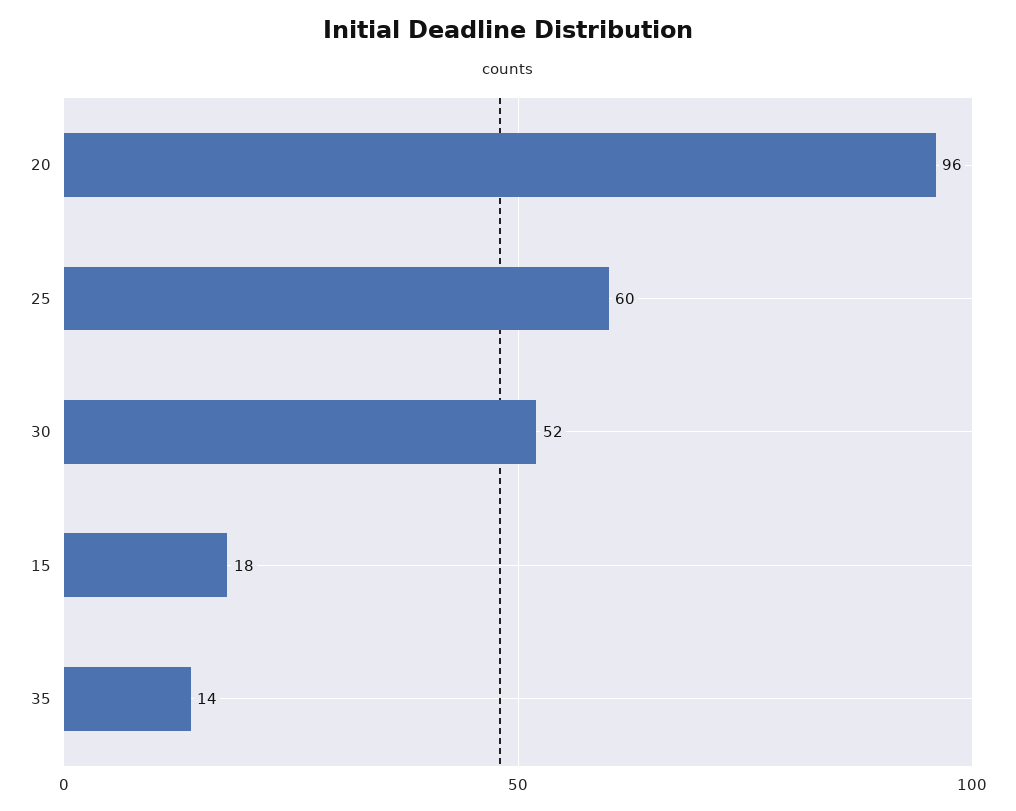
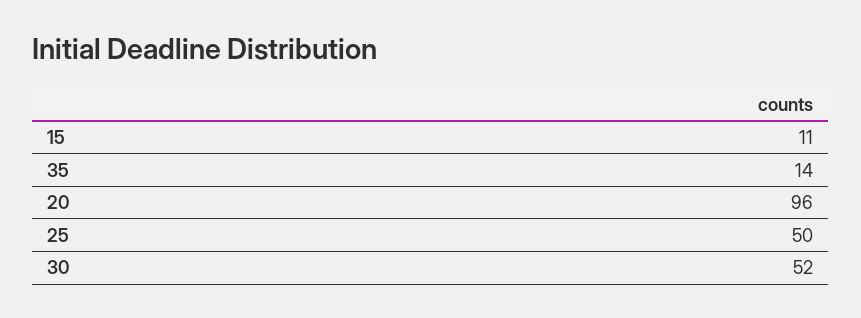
25: 60 -> 50
15: 18 -> 11

